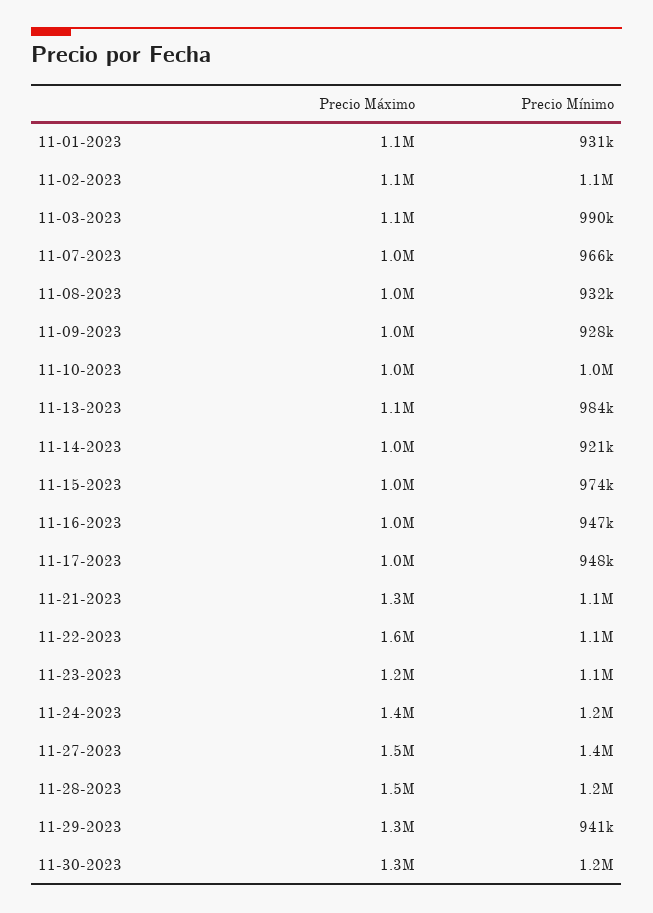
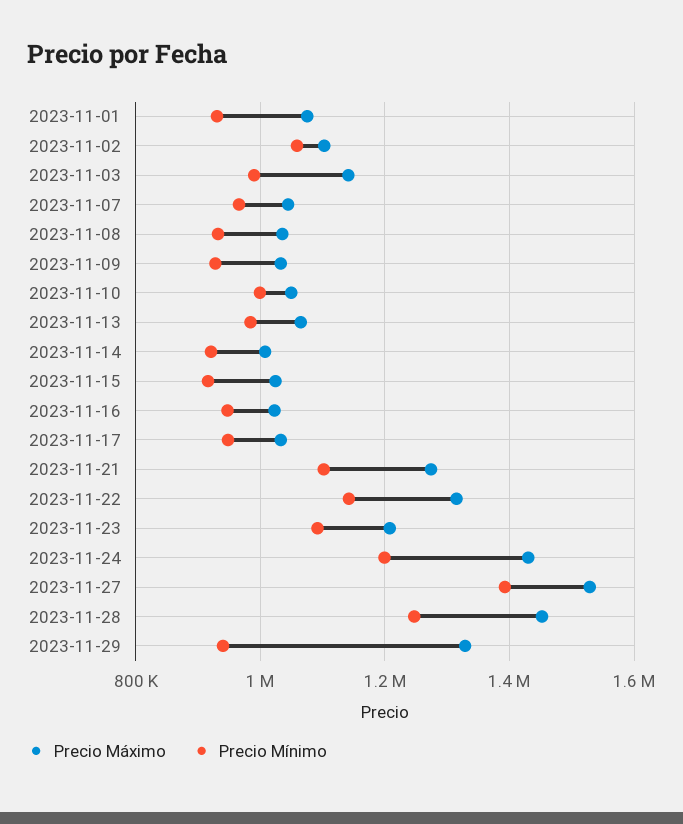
Precio Mínimo, 11-15-2023: 974000 -> 920000
Precio Máximo, 11-22-2023: 1600000 -> 1320000
Precio Máximo, 11-30-2023: 1300000 -> none
Precio Mínimo, 11-30-2023: 1200000 -> none

